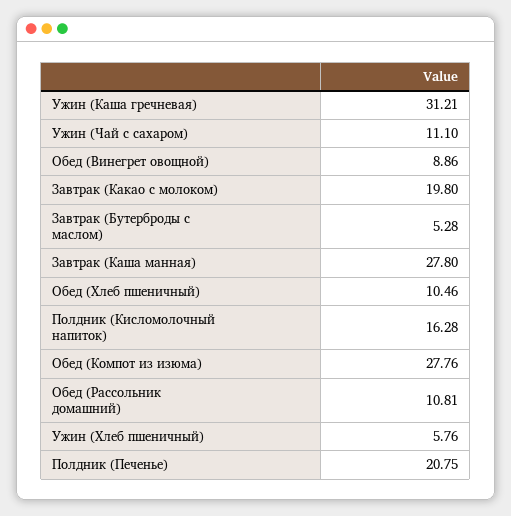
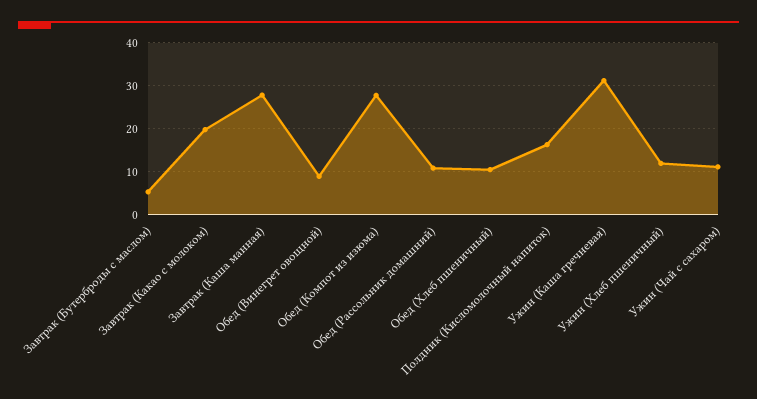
Ужин (Хлеб пшеничный): 5.76 -> 12
Полдник (Печенье): 20.75 -> none

